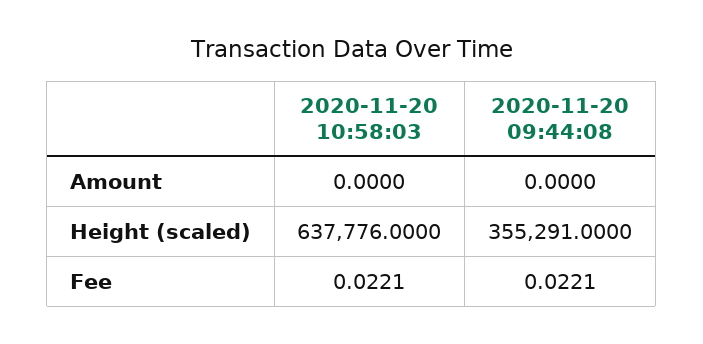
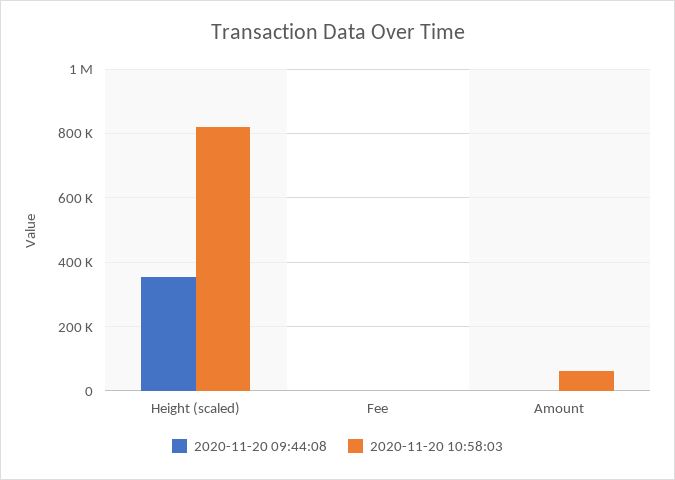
2020-11-20 10:58:03, Amount: 0 -> 60000
2020-11-20 10:58:03, Height (scaled): 637776 -> 820000

